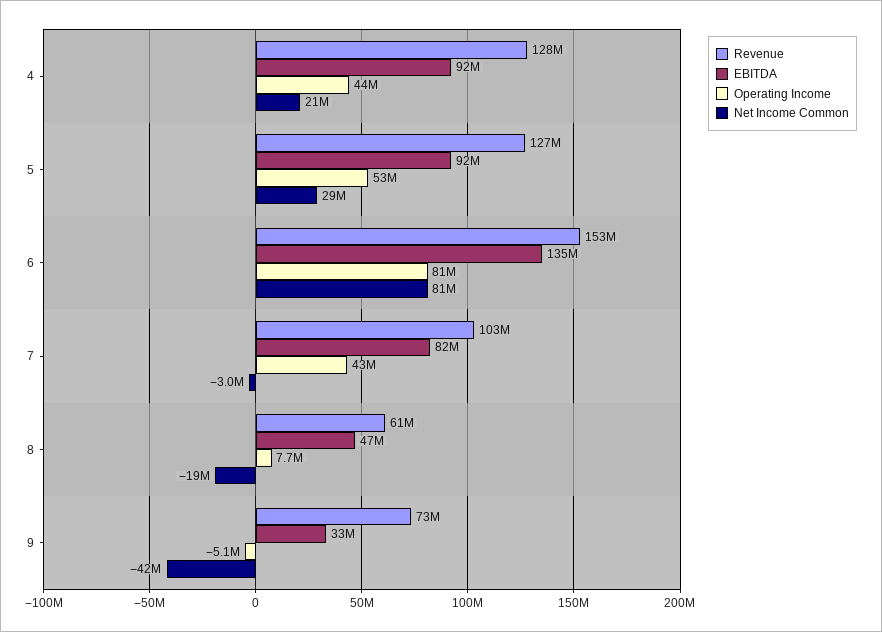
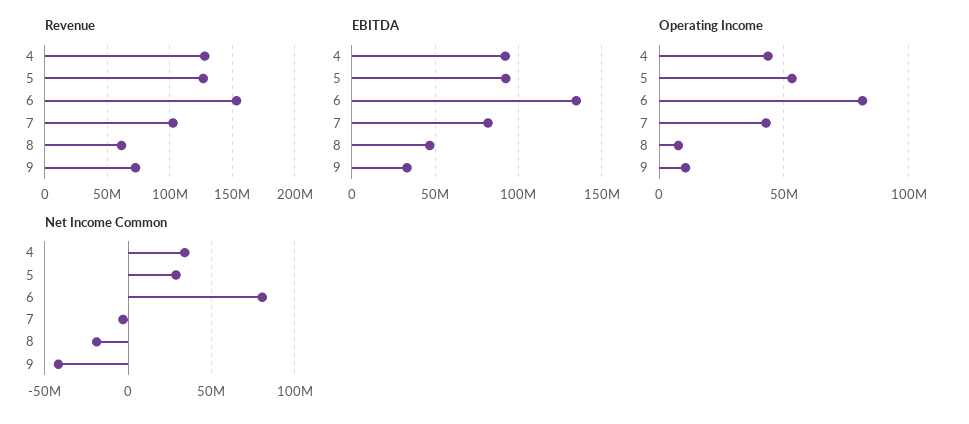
Net Income Common, 4: 21000000 -> 35000000
Operating Income, 9: -5100000 -> 10000000

